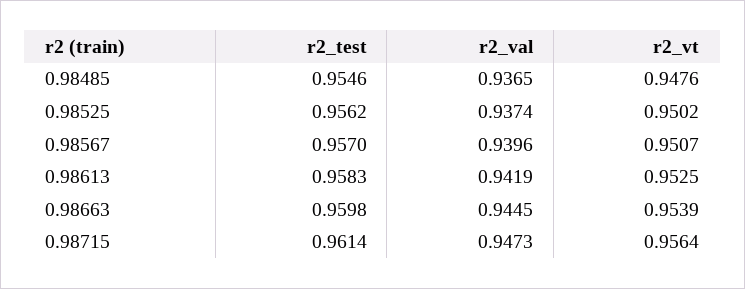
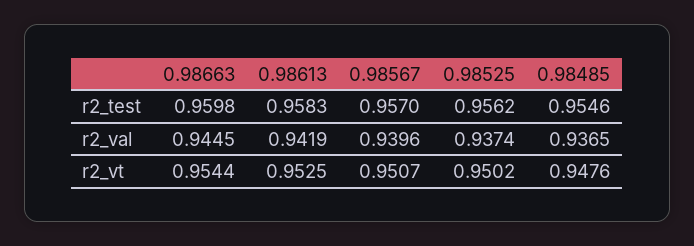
r2_vt, 0.98663: 0.9539 -> 0.9544
r2_test, 0.98715: 0.9614 -> none
r2_val, 0.98715: 0.9473 -> none
r2_vt, 0.98715: 0.9564 -> none

